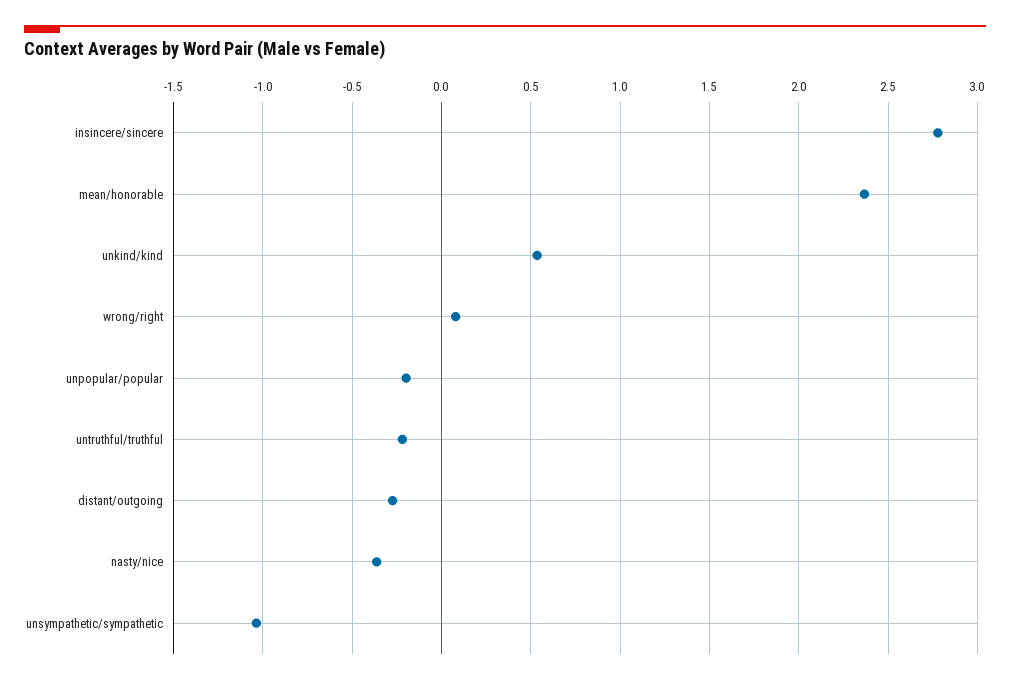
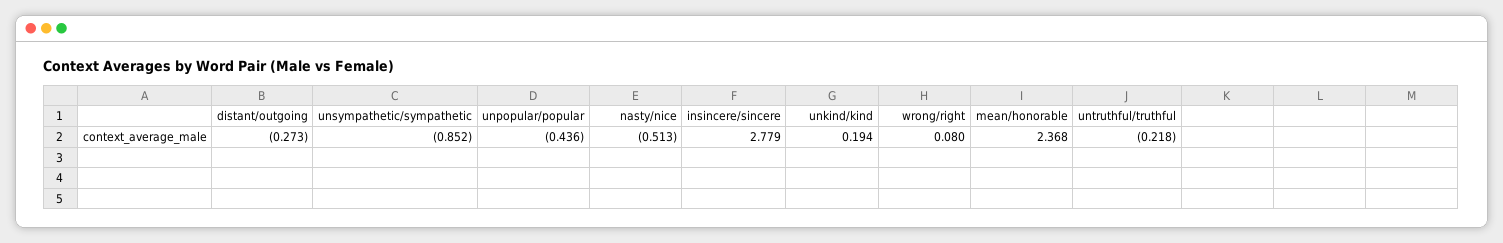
unkind/kind: 0.55 -> 0.194
unpopular/popular: -0.2 -> -0.436
nasty/nice: -0.35 -> -0.513
unsympathetic/sympathetic: -1.05 -> -0.852

